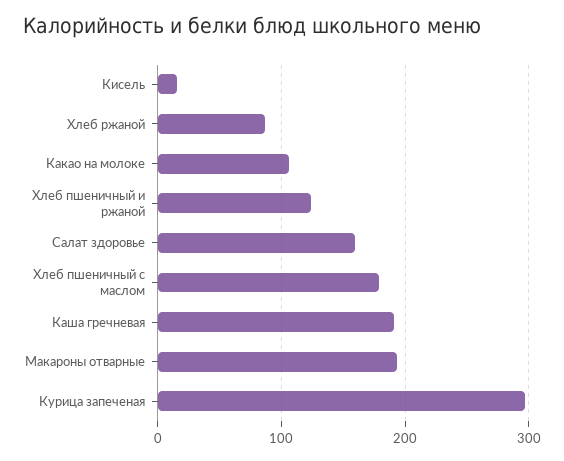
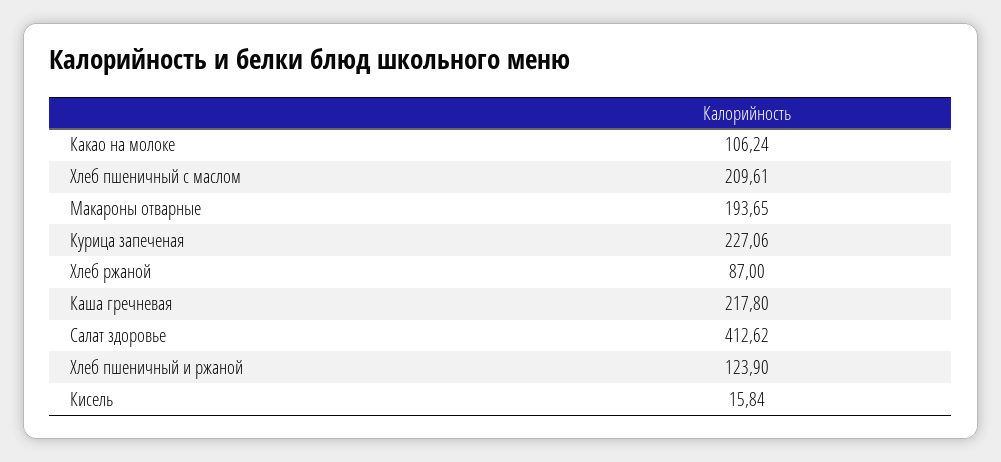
Салат здоровье: 160 -> 412.62
Хлеб пшеничный с маслом: 180 -> 209.61
Каша гречневая: 190 -> 217.8
Курица запеченая: 300 -> 227.06

